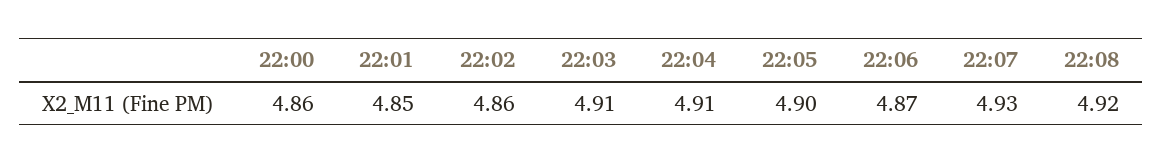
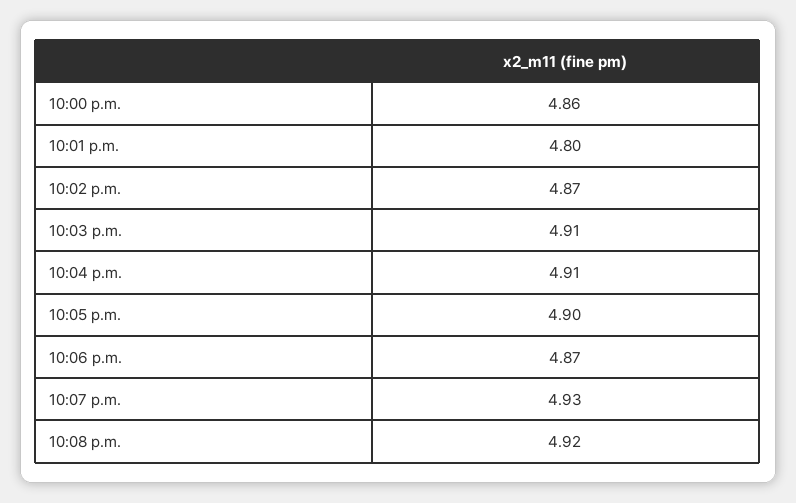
22:01: 4.85 -> 4.8
22:02: 4.86 -> 4.87

